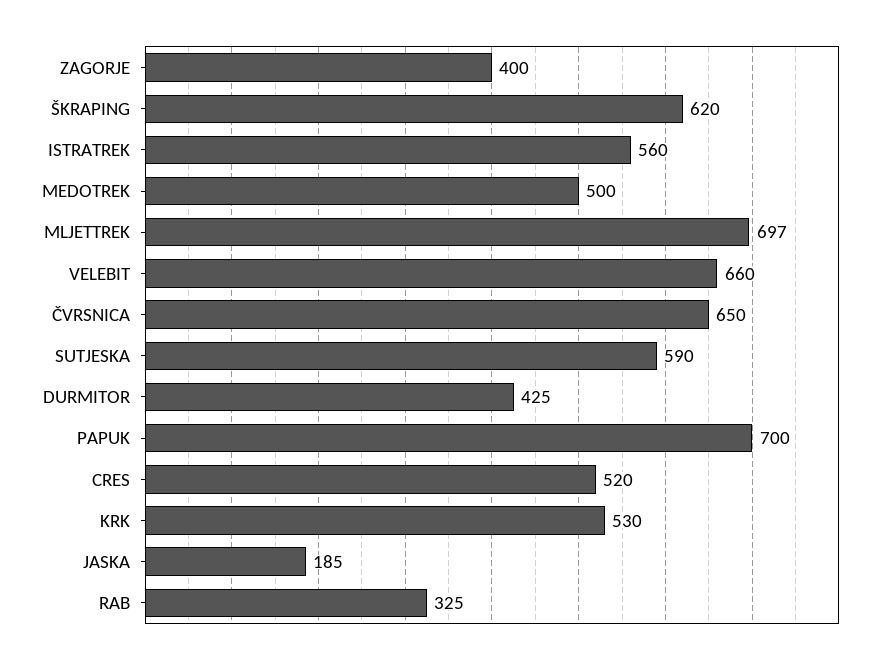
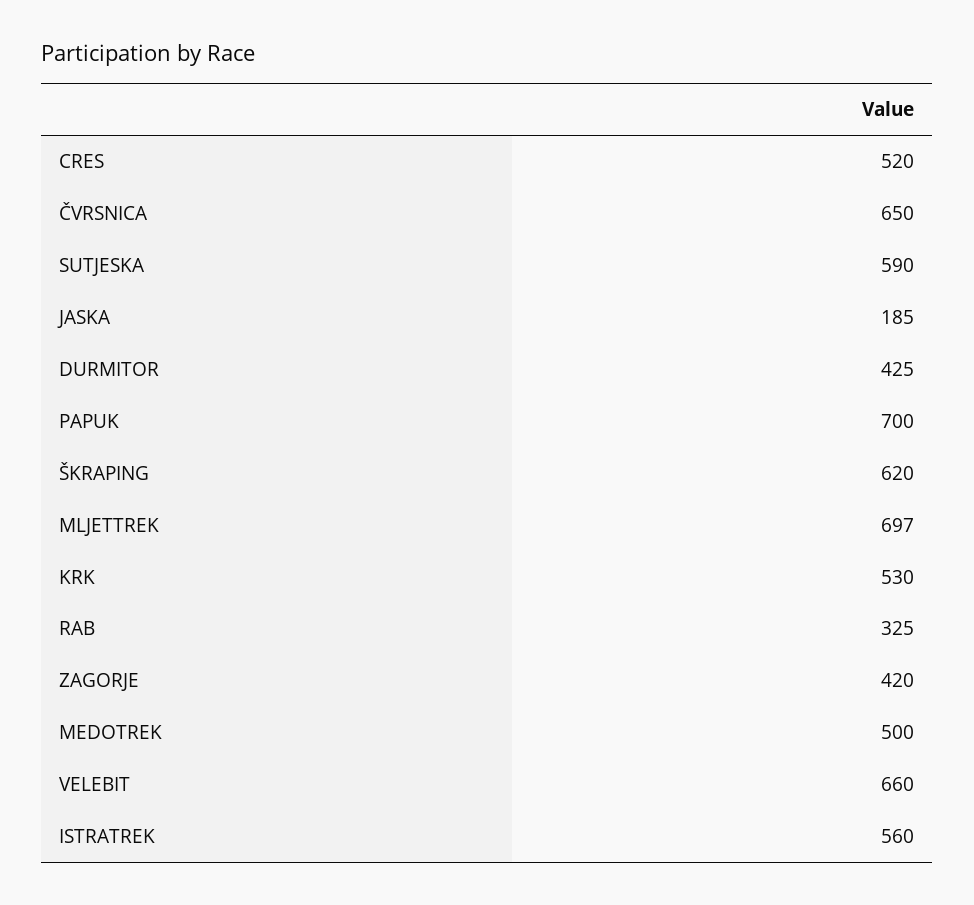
ZAGORJE: 400 -> 420

